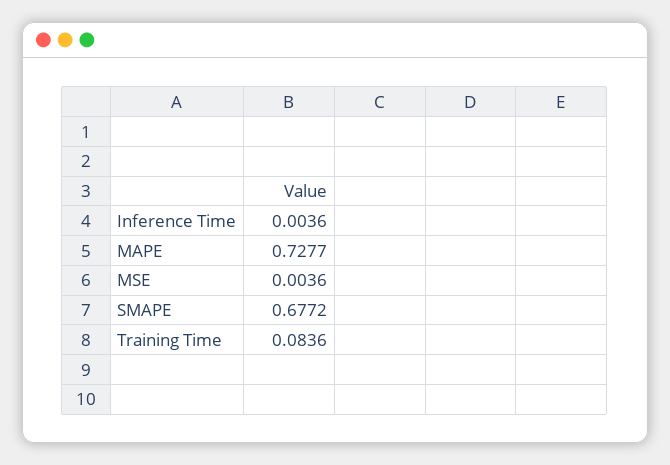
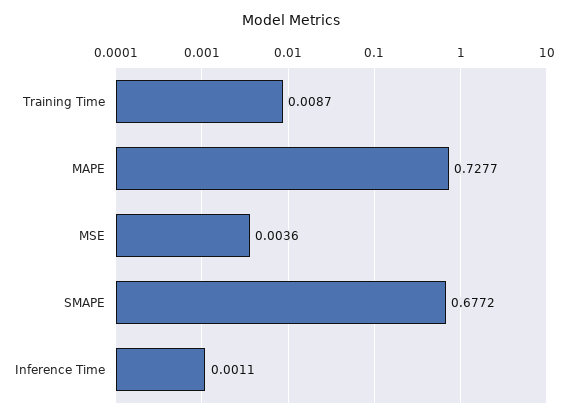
Inference Time: 0.0036 -> 0.0011
Training Time: 0.0836 -> 0.0087

